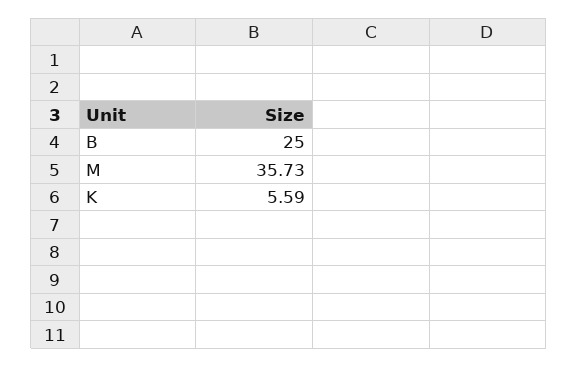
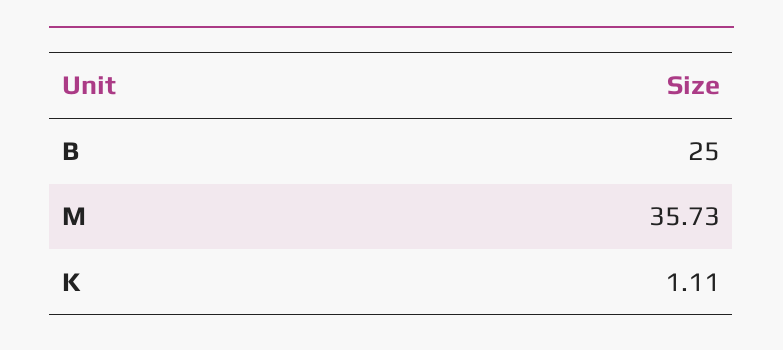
K: 5.59 -> 1.11

